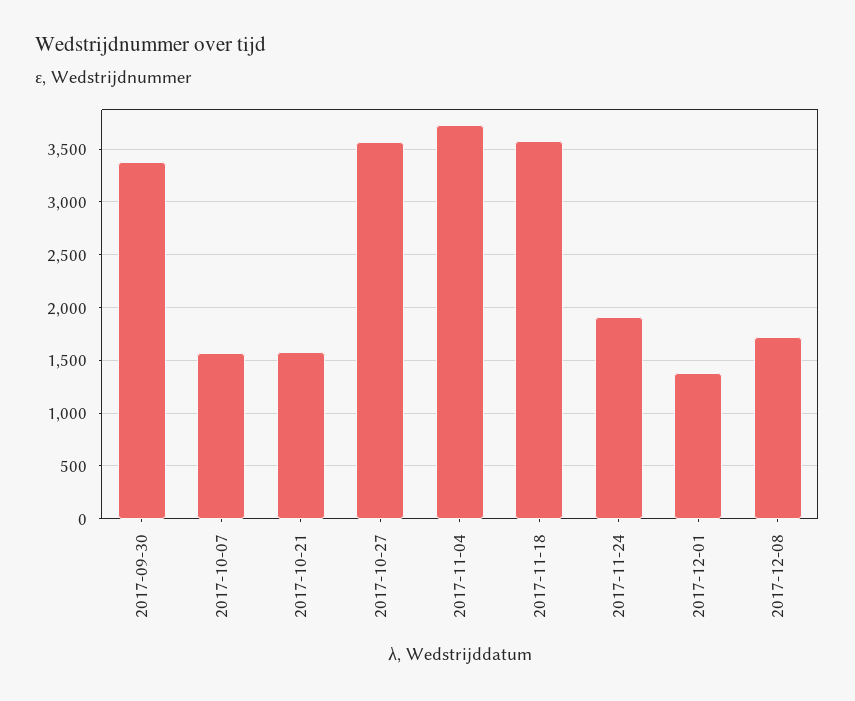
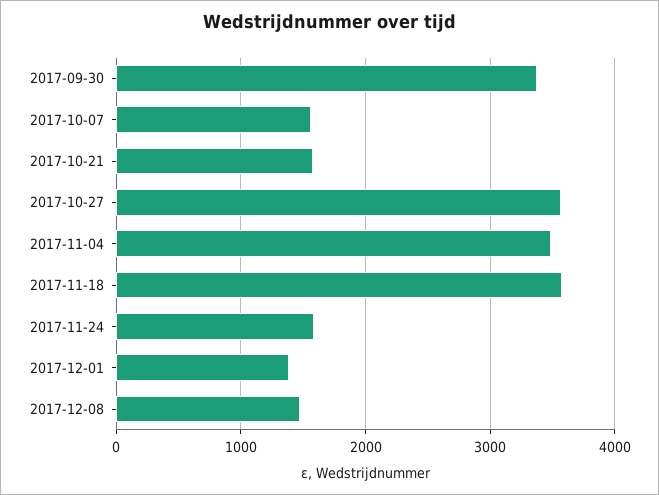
2017-11-04: 3700 -> 3500
2017-11-24: 1900 -> 1600
2017-12-08: 1700 -> 1500

